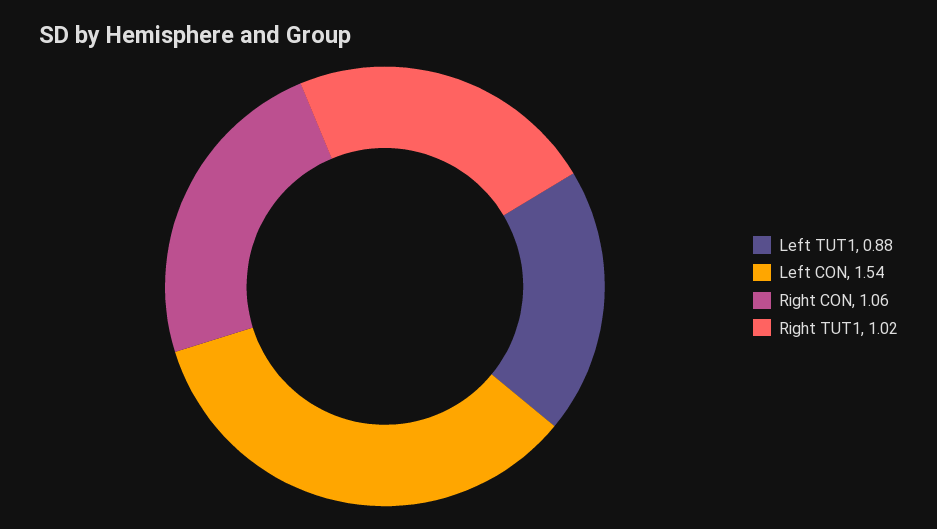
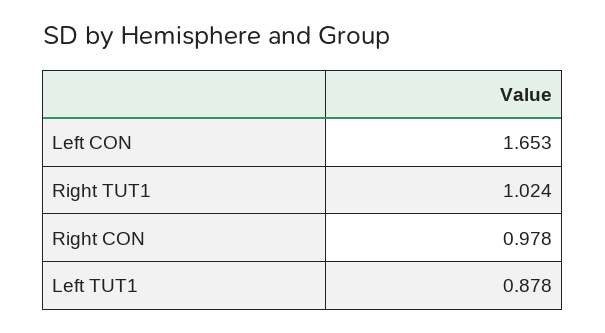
Left CON: 1.54 -> 1.653
Right CON: 1.06 -> 0.978

